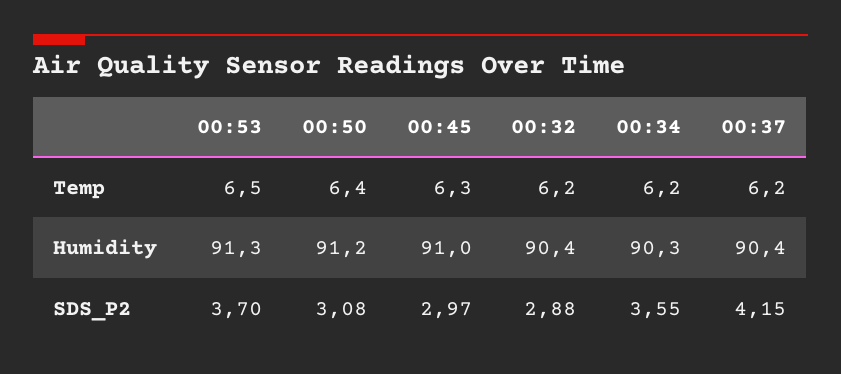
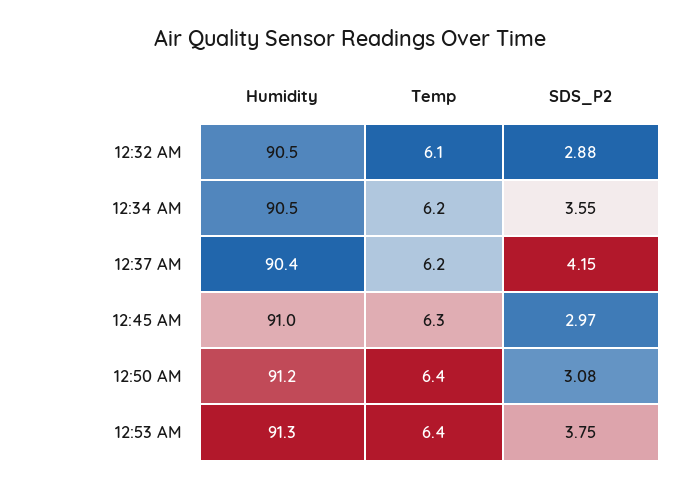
00:53, Temp: 6.5 -> 6.4
00:32, Temp: 6.2 -> 6.1
00:32, Humidity: 90.4 -> 90.5
00:34, Humidity: 90.3 -> 90.5
00:53, SDS_P2: 3.7 -> 3.75

